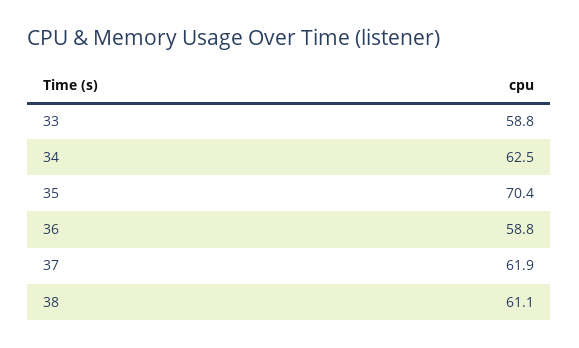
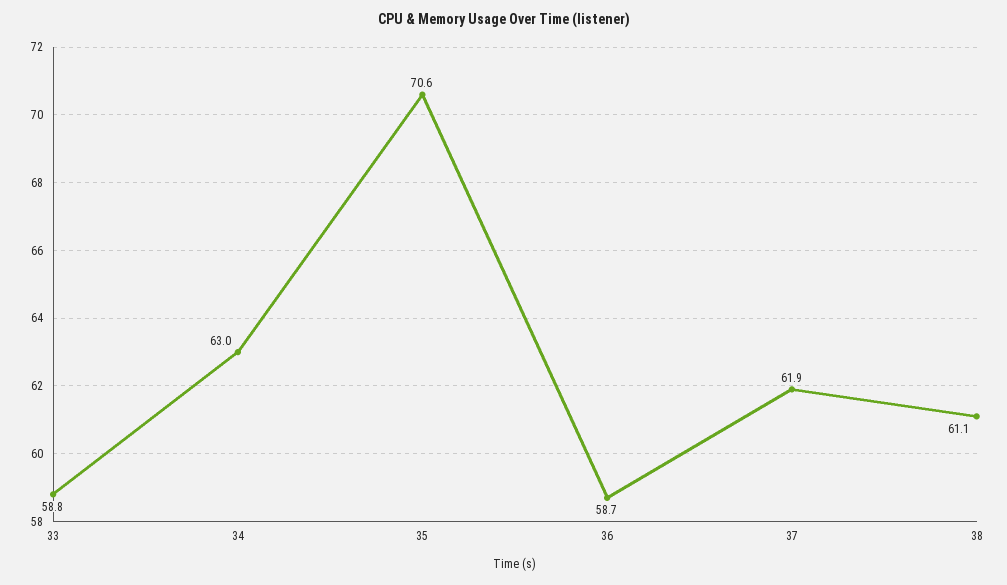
34: 62.5 -> 63
35: 70.4 -> 70.6
36: 58.8 -> 58.7

